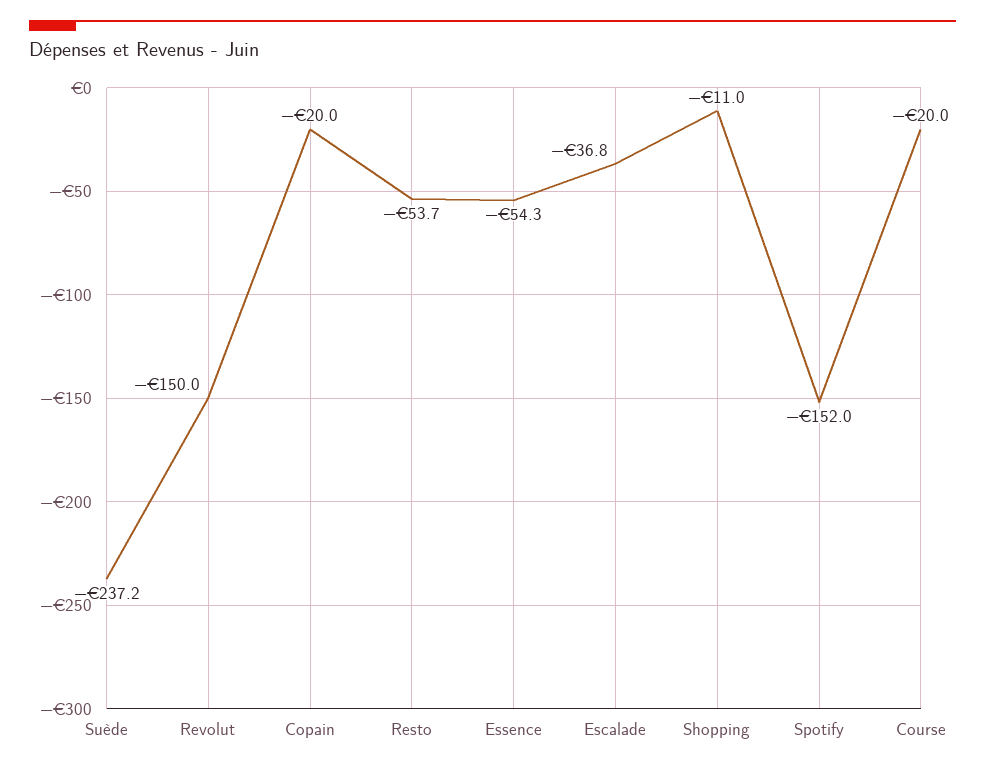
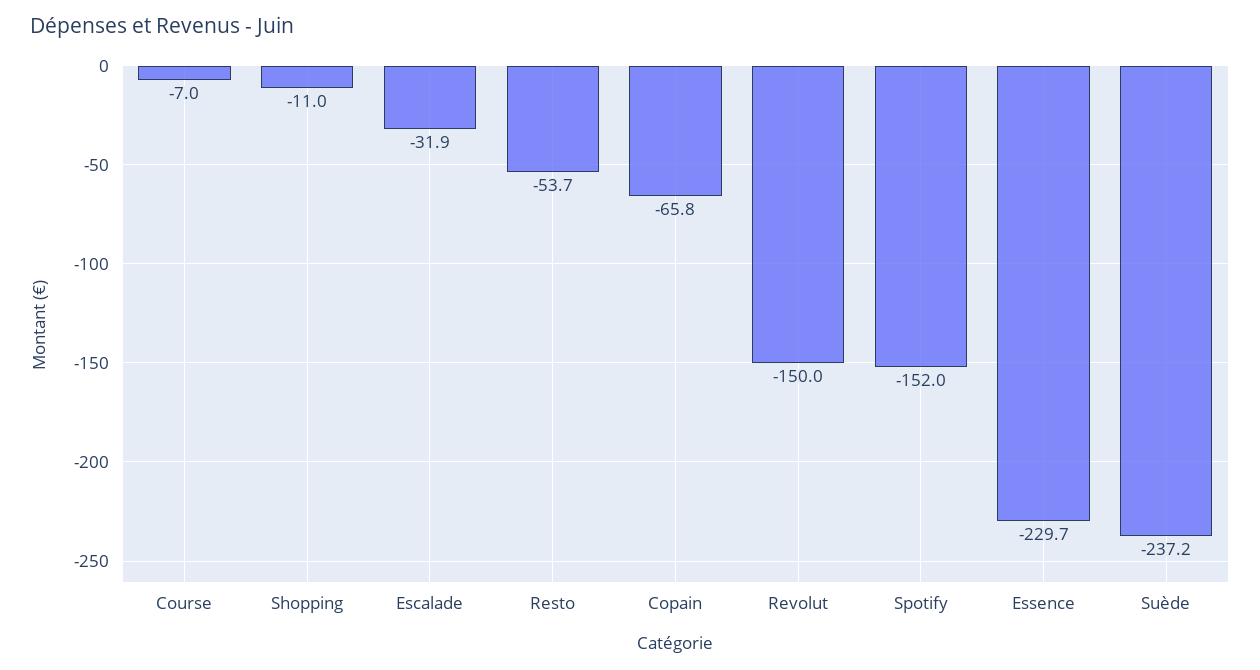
Copain: -20 -> -65.8
Essence: -54.3 -> -229.7
Escalade: -36.8 -> -31.9
Course: -20 -> -7

